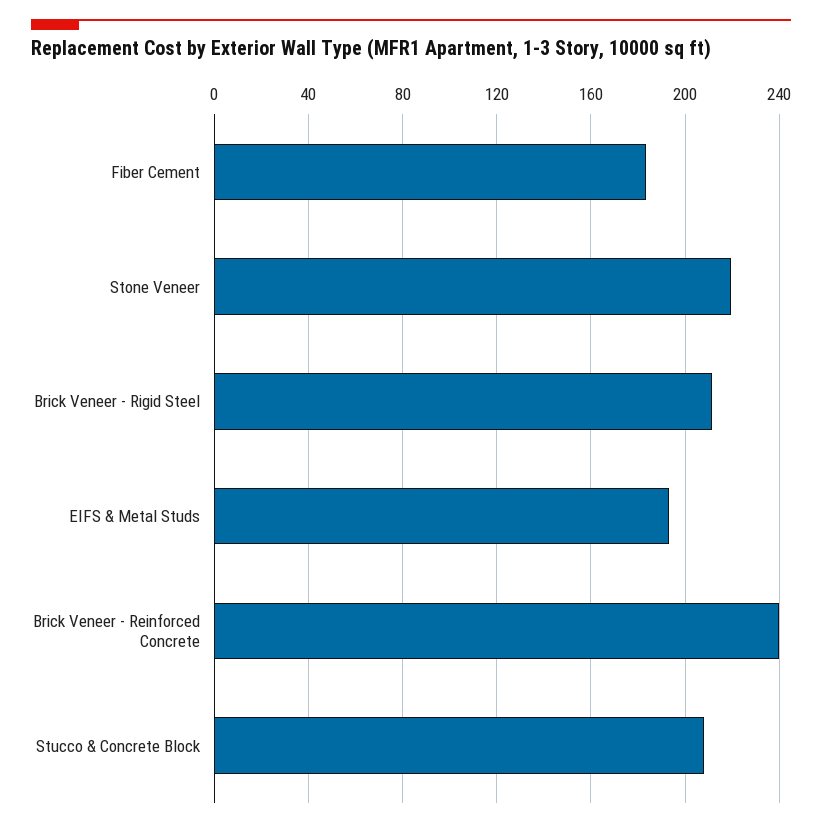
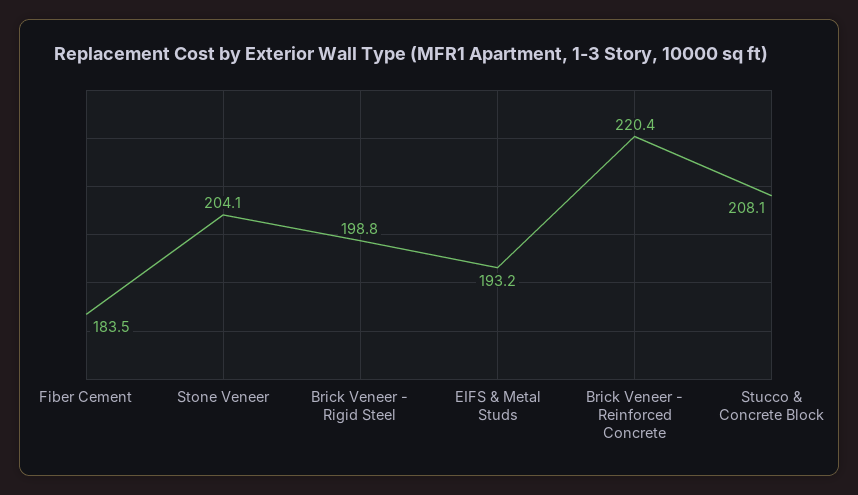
Stone Veneer: 220 -> 204.1
Brick Veneer - Rigid Steel: 210 -> 198.8
Brick Veneer - Reinforced Concrete: 240 -> 220.4

